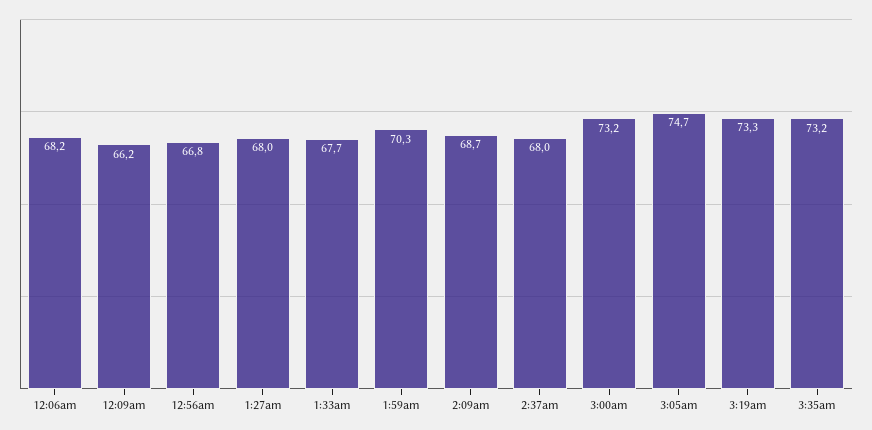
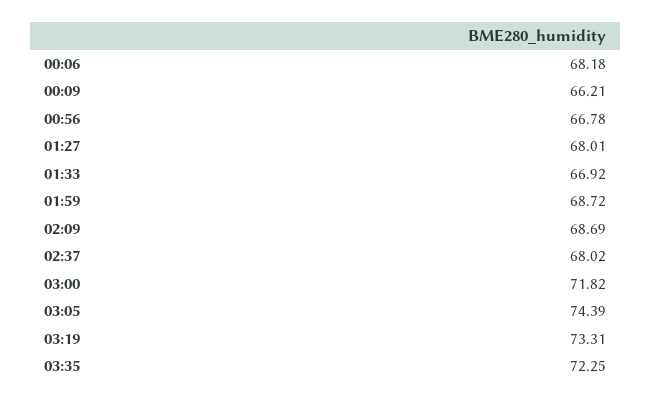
1:33am: 67.7 -> 66.92
1:59am: 70.3 -> 68.72
3:00am: 73.2 -> 71.82
3:05am: 74.7 -> 74.39
3:35am: 73.2 -> 72.25

